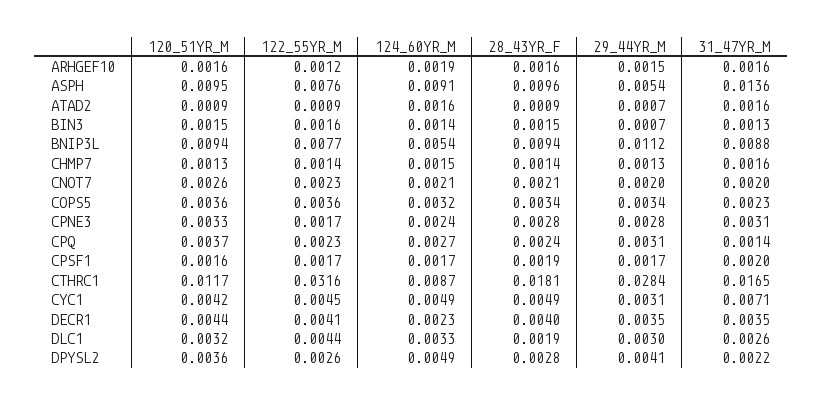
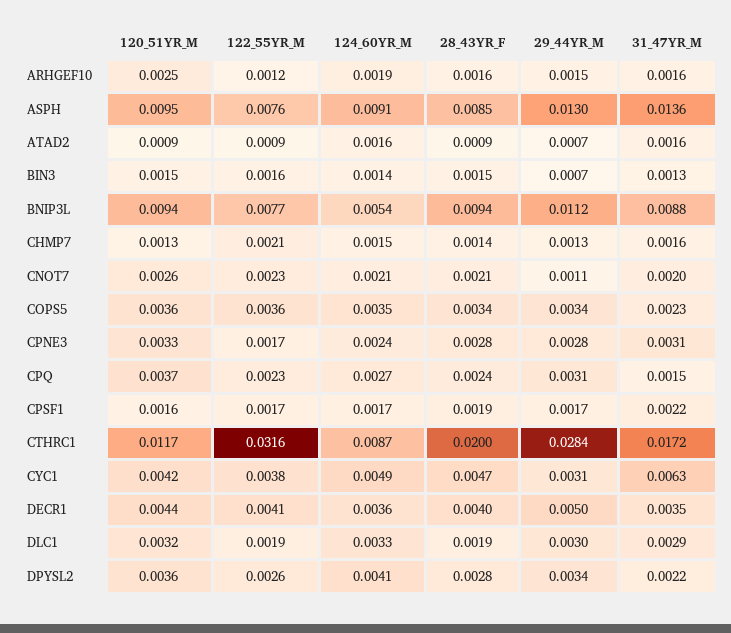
120_51YR_M, ARHGEF10: 0.0016 -> 0.0025
28_43YR_F, ASPH: 0.0096 -> 0.0085
29_44YR_M, ASPH: 0.0054 -> 0.013
122_55YR_M, CHMP7: 0.0014 -> 0.0021
29_44YR_M, CNOT7: 0.002 -> 0.0011
124_60YR_M, COPS5: 0.0032 -> 0.0035
31_47YR_M, CPQ: 0.0014 -> 0.0015
31_47YR_M, CPSF1: 0.002 -> 0.0022
28_43YR_F, CTHRC1: 0.0181 -> 0.02
31_47YR_M, CTHRC1: 0.0165 -> 0.0172
122_55YR_M, CYC1: 0.0045 -> 0.0038
28_43YR_F, CYC1: 0.0049 -> 0.0047
31_47YR_M, CYC1: 0.0071 -> 0.0063
124_60YR_M, DECR1: 0.0023 -> 0.0036
29_44YR_M, DECR1: 0.0035 -> 0.005
122_55YR_M, DLC1: 0.0044 -> 0.0019
31_47YR_M, DLC1: 0.0026 -> 0.0029
124_60YR_M, DPYSL2: 0.0049 -> 0.0041
29_44YR_M, DPYSL2: 0.0041 -> 0.0034

